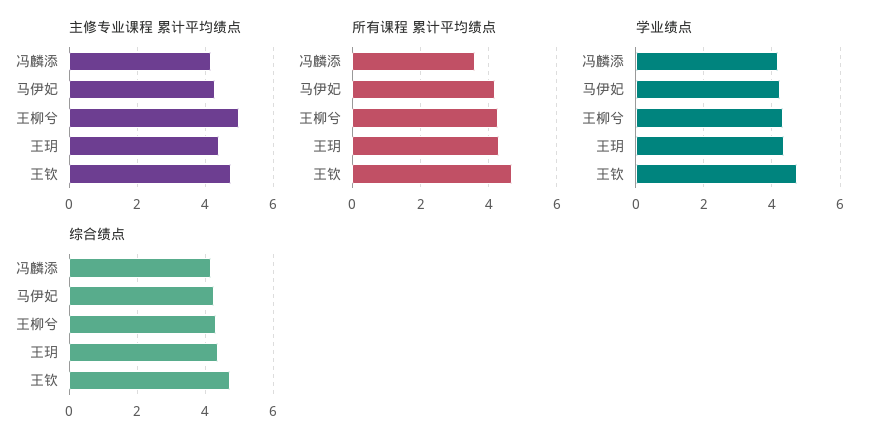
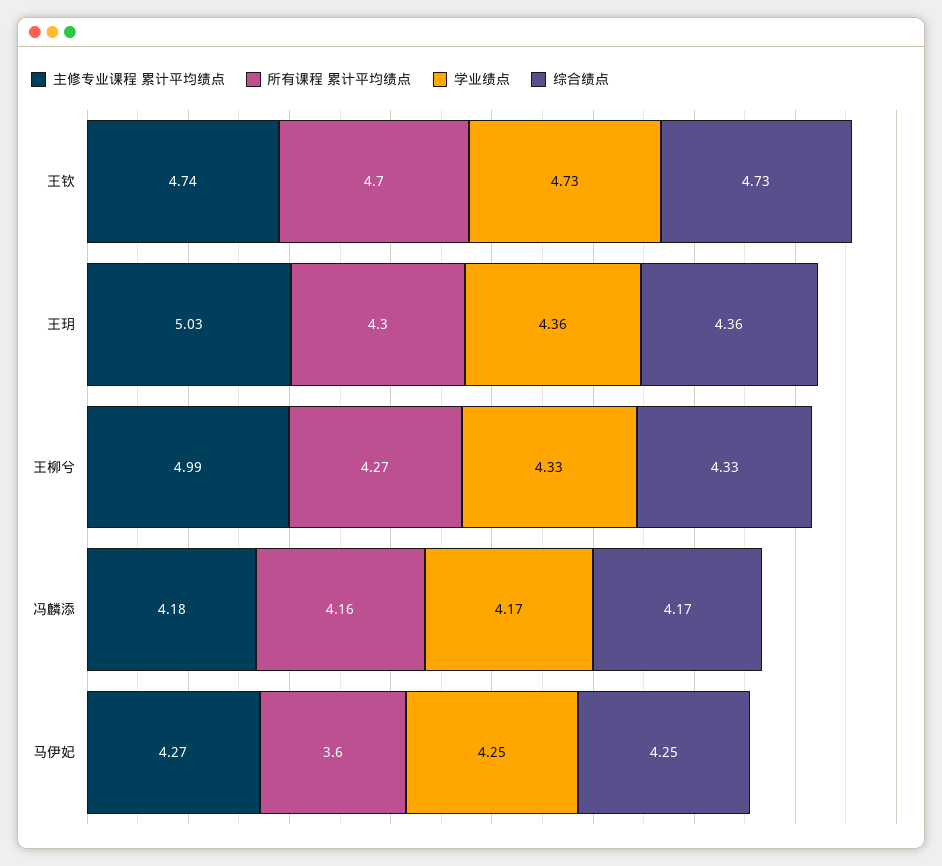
主修专业课程 累计平均绩点, 王玥: 4.4 -> 5.03
所有课程 累计平均绩点, 冯麟添: 3.6 -> 4.16
所有课程 累计平均绩点, 马伊妃: 4.2 -> 3.6

